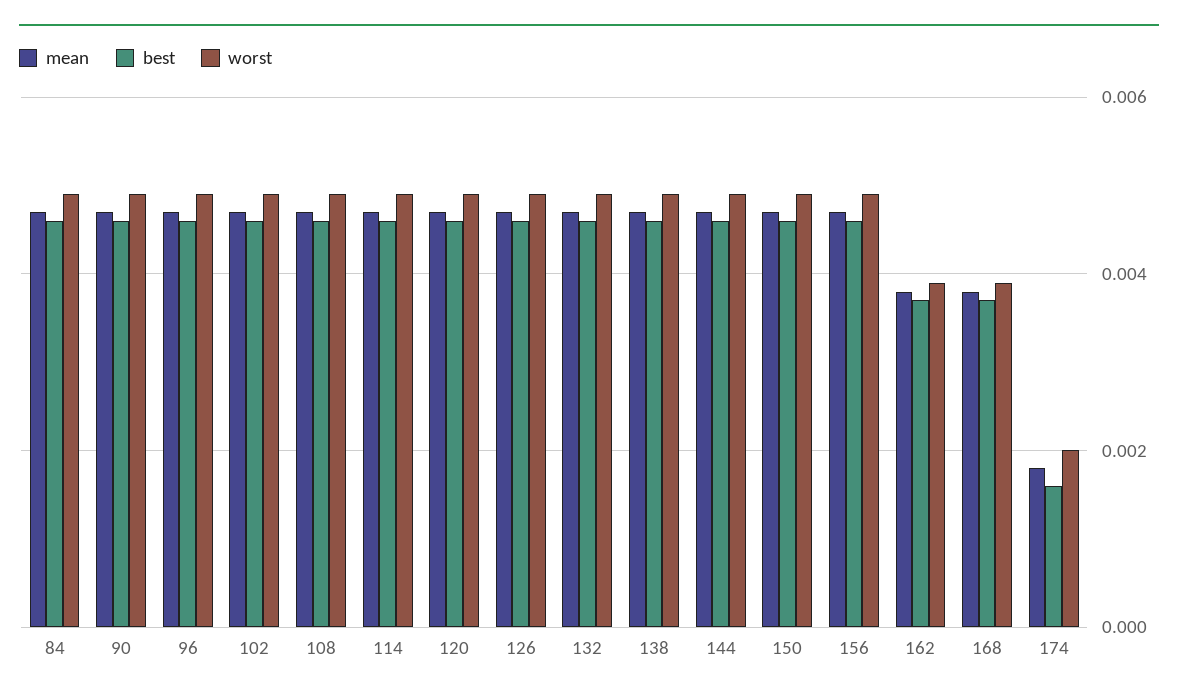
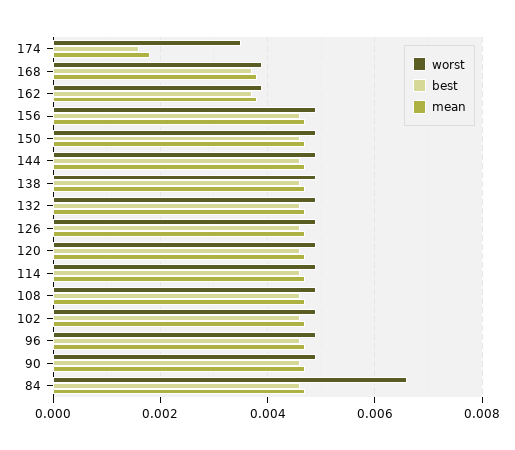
worst, 84: 0.005 -> 0.0065
worst, 174: 0.002 -> 0.0035

